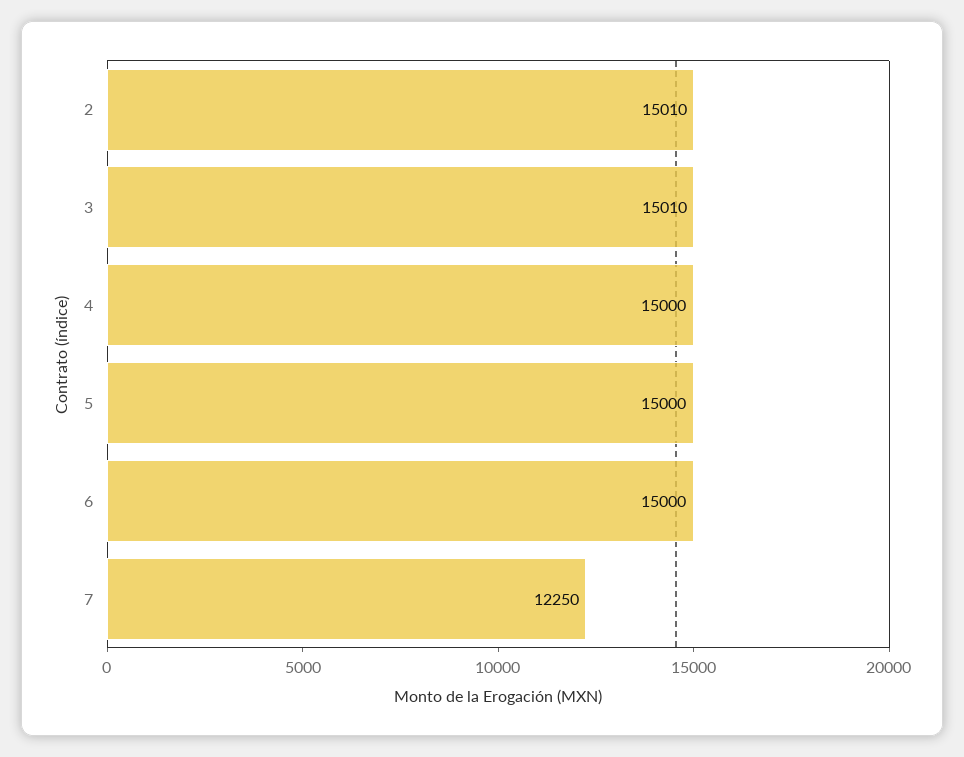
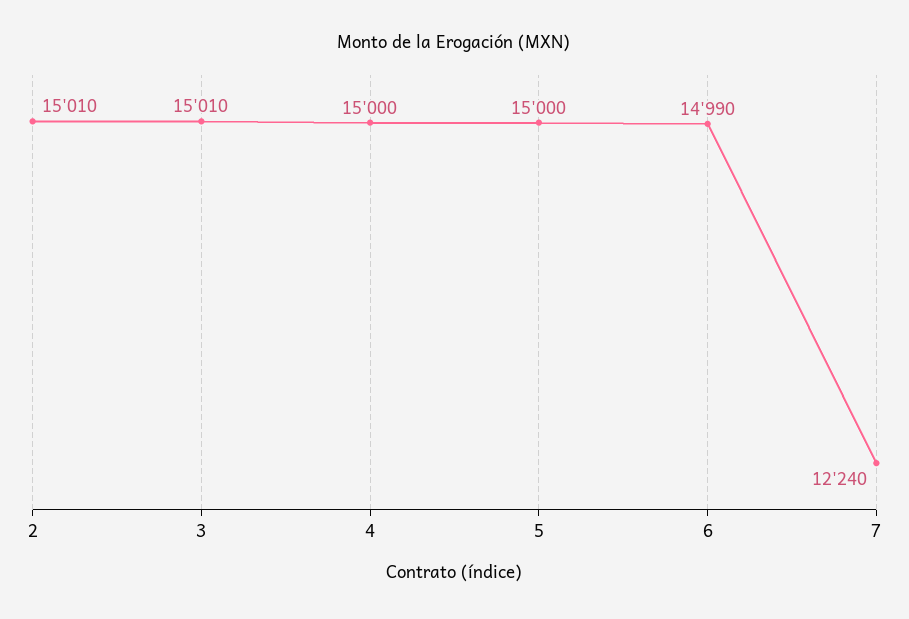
6: 15000 -> 14990
7: 12250 -> 12240

